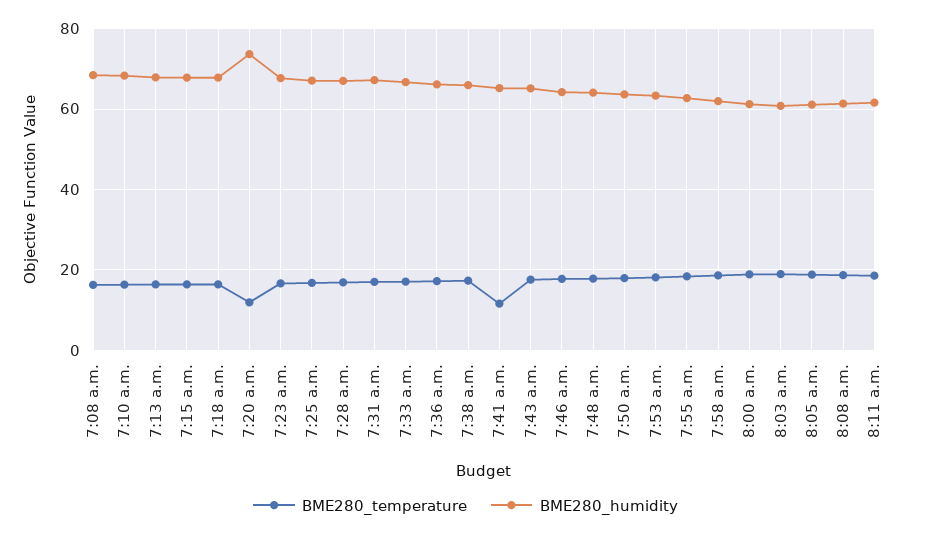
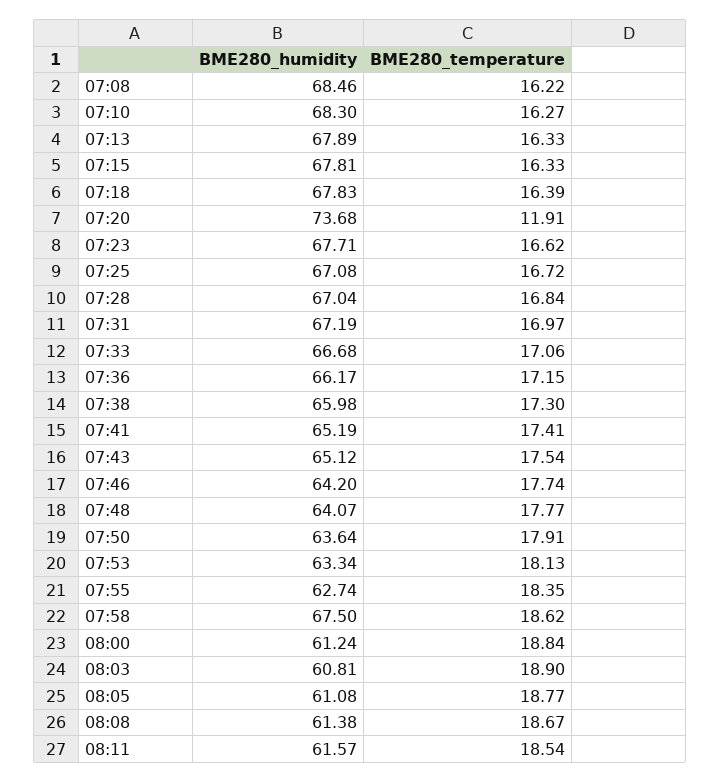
BME280_temperature, 7:41 a.m.: 12 -> 17.41
BME280_humidity, 7:58 a.m.: 62 -> 67.5

